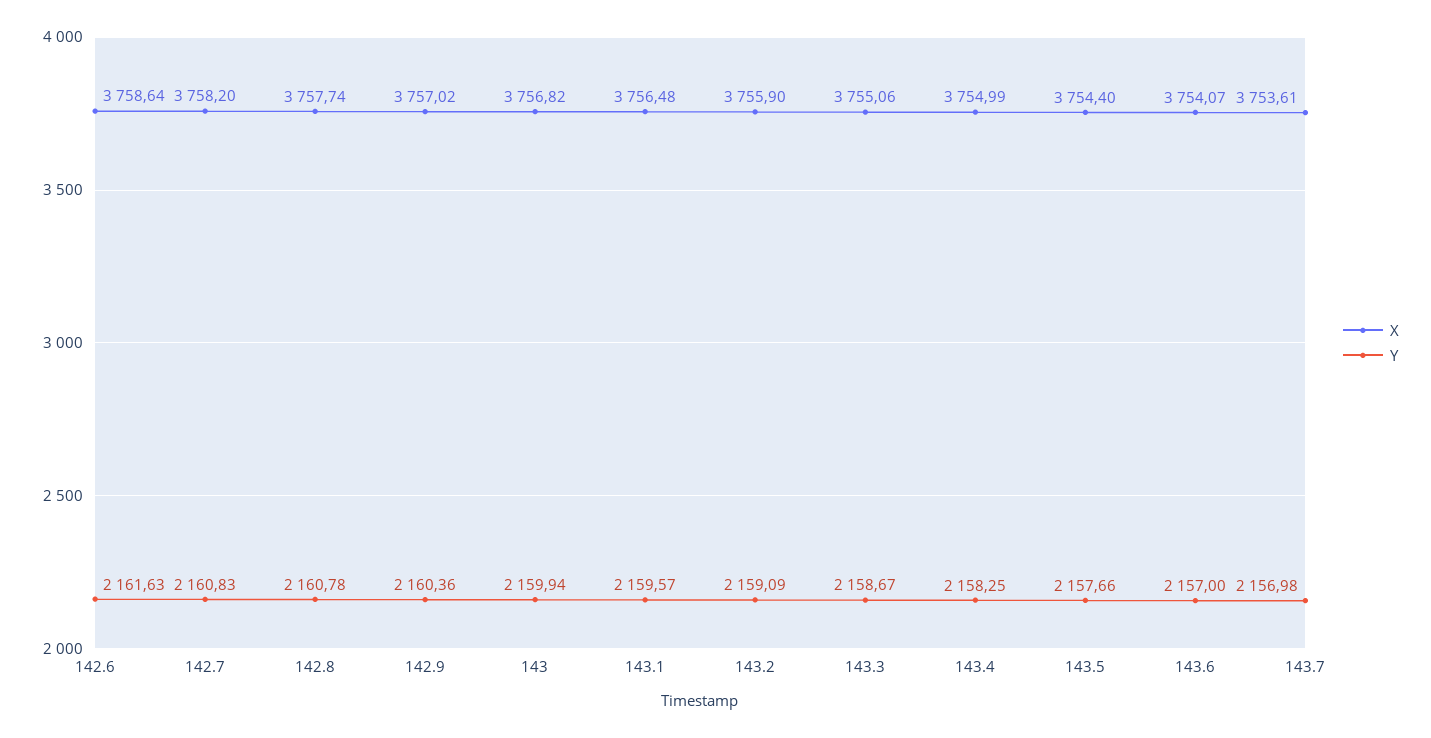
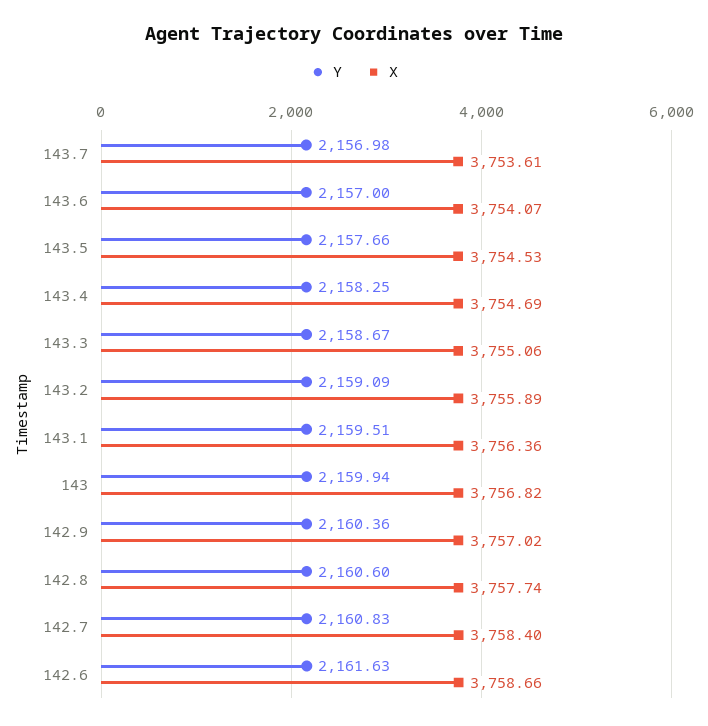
X, 142.6: 3758.64 -> 3758.66
X, 142.7: 3758.2 -> 3758.4
Y, 142.8: 2160.78 -> 2160.6
X, 143.1: 3756.48 -> 3756.36
Y, 143.1: 2159.57 -> 2159.51
X, 143.2: 3755.9 -> 3755.89
X, 143.4: 3754.99 -> 3754.69
X, 143.5: 3754.4 -> 3754.53

